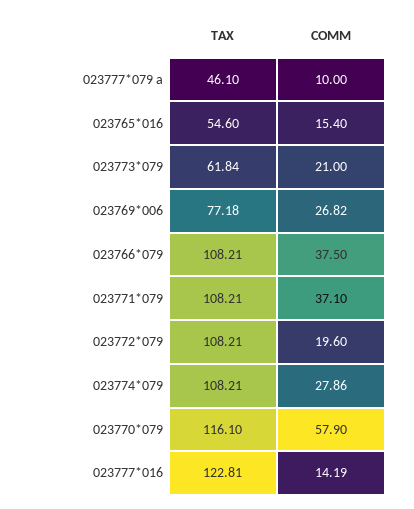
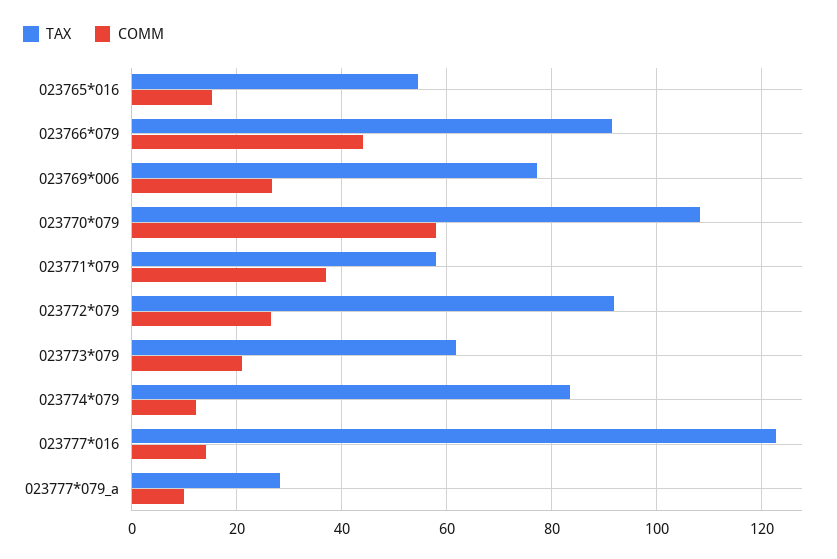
TAX, 023777*079 a: 46.1 -> 28
TAX, 023766*079: 108.21 -> 92
COMM, 023766*079: 37.5 -> 44
TAX, 023771*079: 108.21 -> 58
TAX, 023772*079: 108.21 -> 92
COMM, 023772*079: 19.6 -> 26
TAX, 023774*079: 108.21 -> 84
COMM, 023774*079: 27.86 -> 12
TAX, 023770*079: 116.1 -> 108

